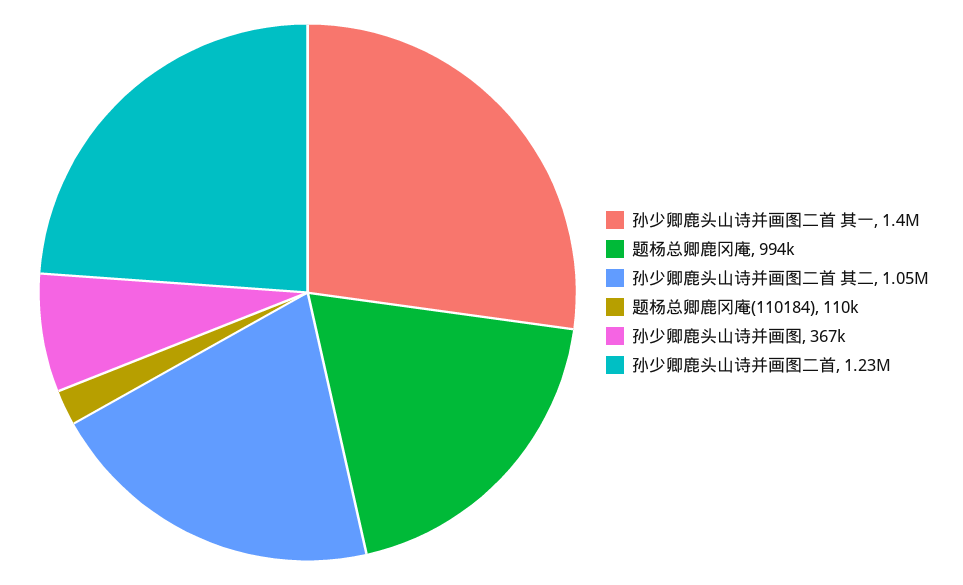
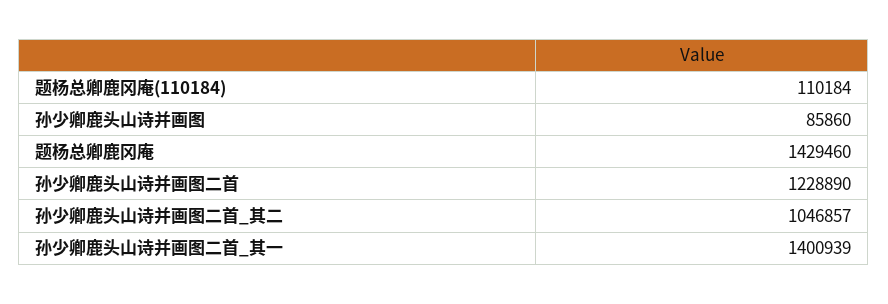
题杨总卿鹿冈庵: 994000 -> 1429460
孙少卿鹿头山诗并画图: 367000 -> 85860

